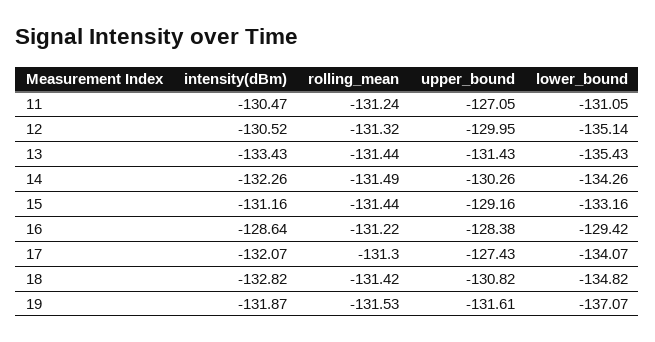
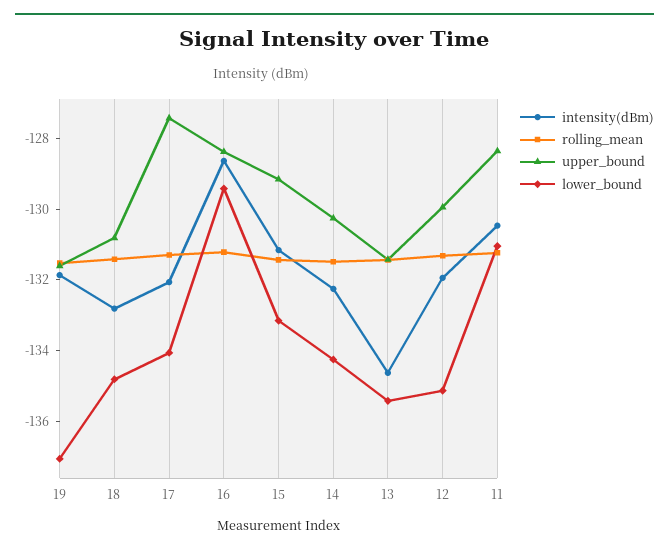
upper_bound, 11: -127.05 -> -128.5
intensity(dBm), 12: -130.52 -> -132
intensity(dBm), 13: -133.43 -> -134.5

